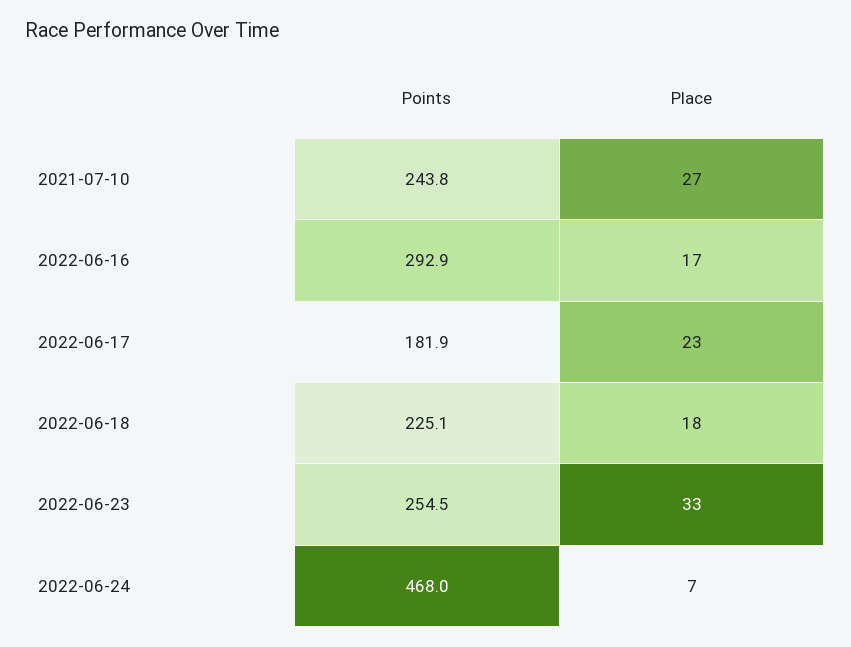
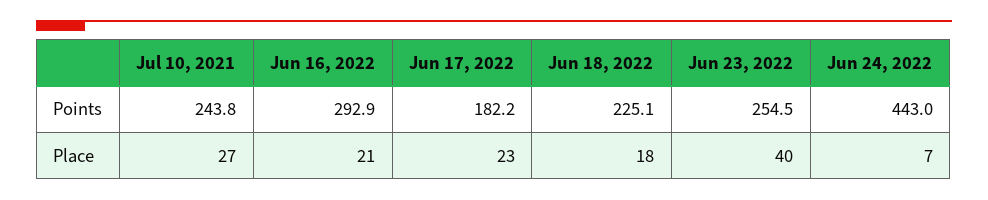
Place, 2022-06-16: 17 -> 21
Points, 2022-06-17: 181.9 -> 182.2
Place, 2022-06-23: 33 -> 40
Points, 2022-06-24: 468 -> 443

